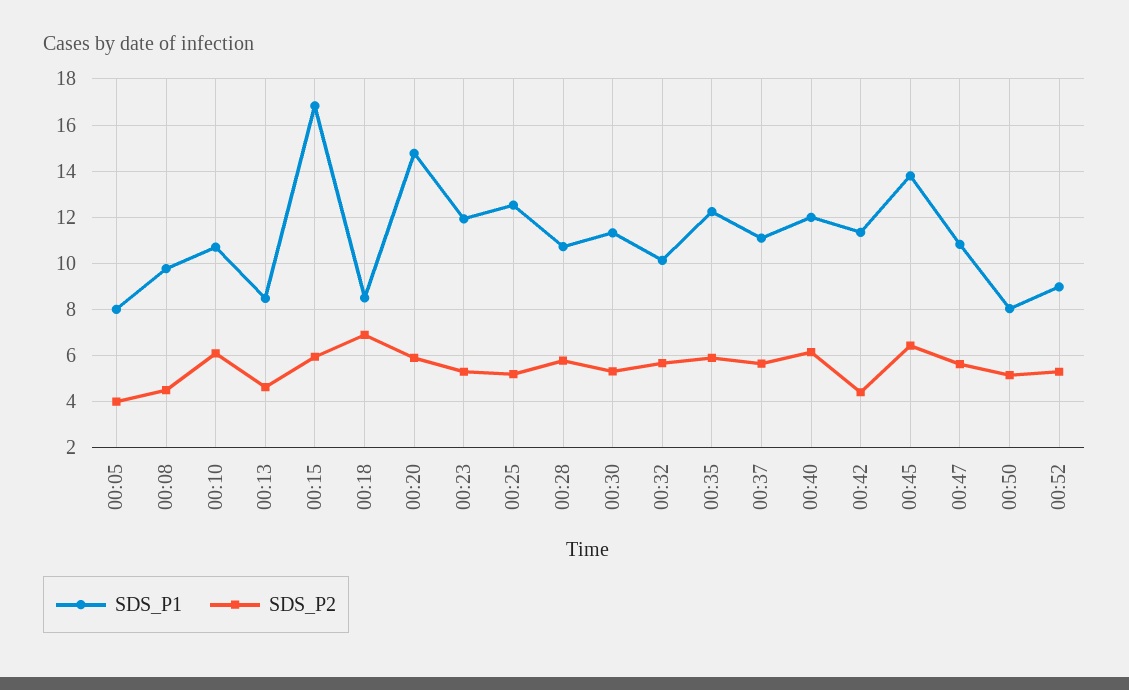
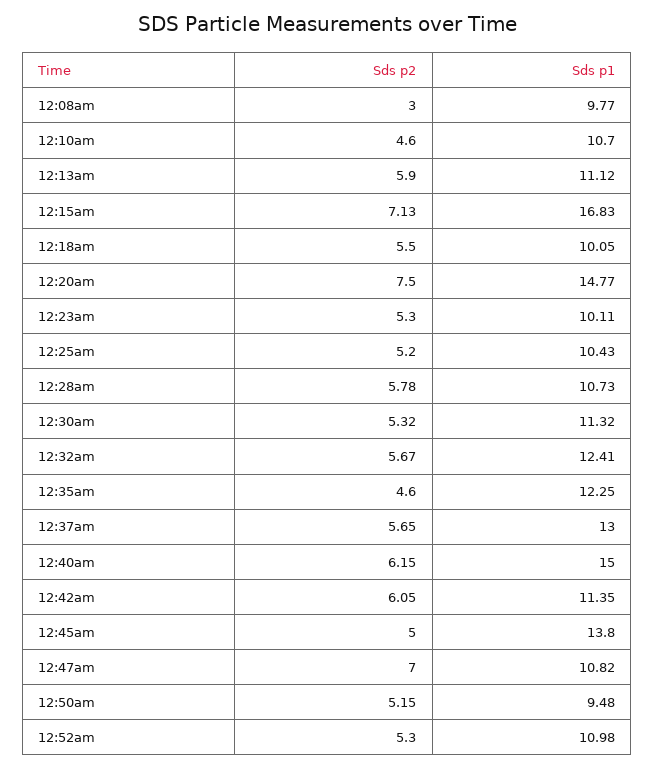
SDS_P1, 00:05: 8 -> none
SDS_P2, 00:05: 4 -> none
SDS_P2, 00:08: 4.5 -> 3
SDS_P2, 00:10: 6 -> 4.6
SDS_P1, 00:13: 8.5 -> 11.12
SDS_P2, 00:13: 4.5 -> 5.9
SDS_P2, 00:15: 6 -> 7.13
SDS_P1, 00:18: 8.5 -> 10.05
SDS_P2, 00:18: 7 -> 5.5
SDS_P2, 00:20: 6 -> 7.5
SDS_P1, 00:23: 12 -> 10.11
SDS_P1, 00:25: 12.5 -> 10.43
SDS_P1, 00:32: 10 -> 12.41
SDS_P2, 00:35: 6 -> 4.6
SDS_P1, 00:37: 11 -> 13
SDS_P1, 00:40: 12 -> 15
SDS_P2, 00:42: 4.5 -> 6.05
SDS_P2, 00:45: 6.5 -> 5
SDS_P2, 00:47: 5.5 -> 7
SDS_P1, 00:50: 8 -> 9.48
SDS_P1, 00:52: 9 -> 10.98

